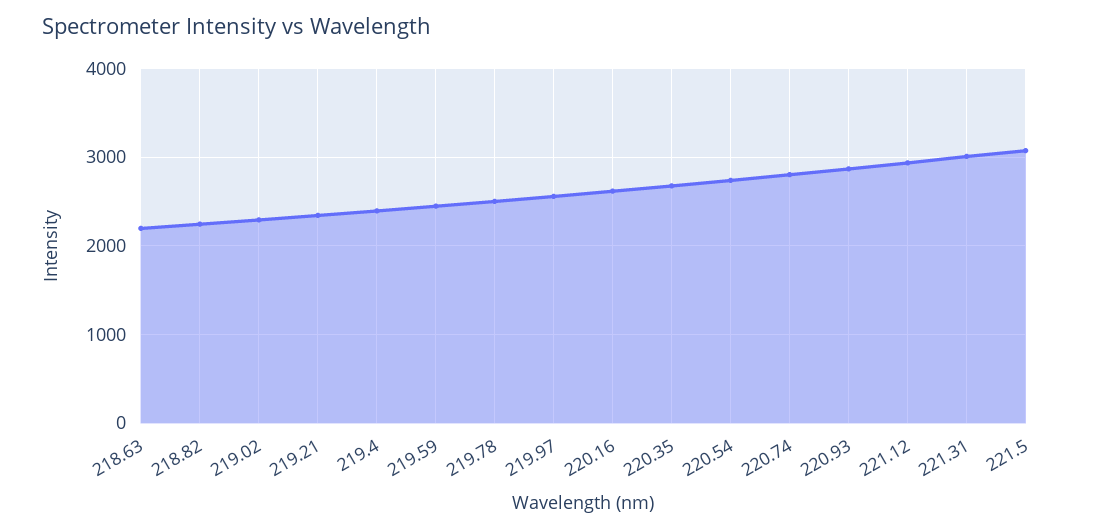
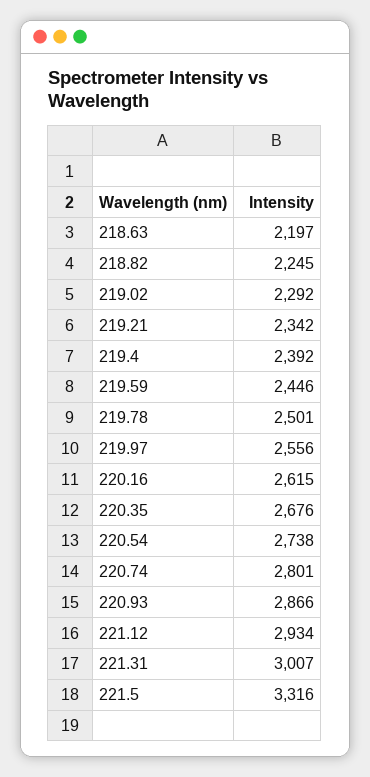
221.5: 3100 -> 3316

